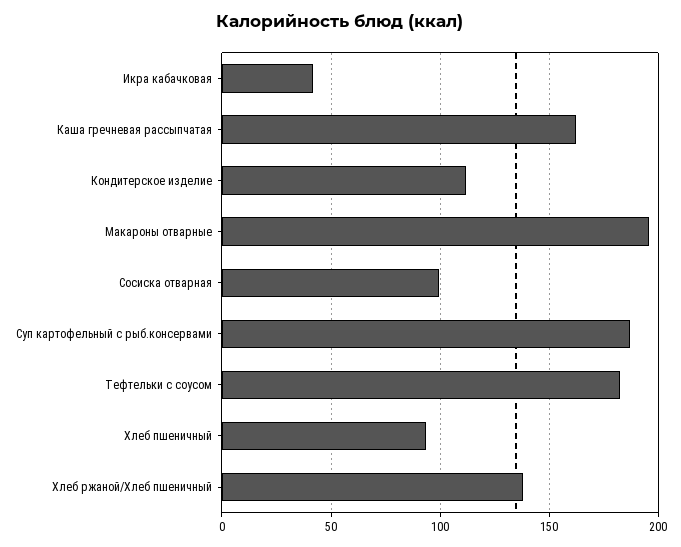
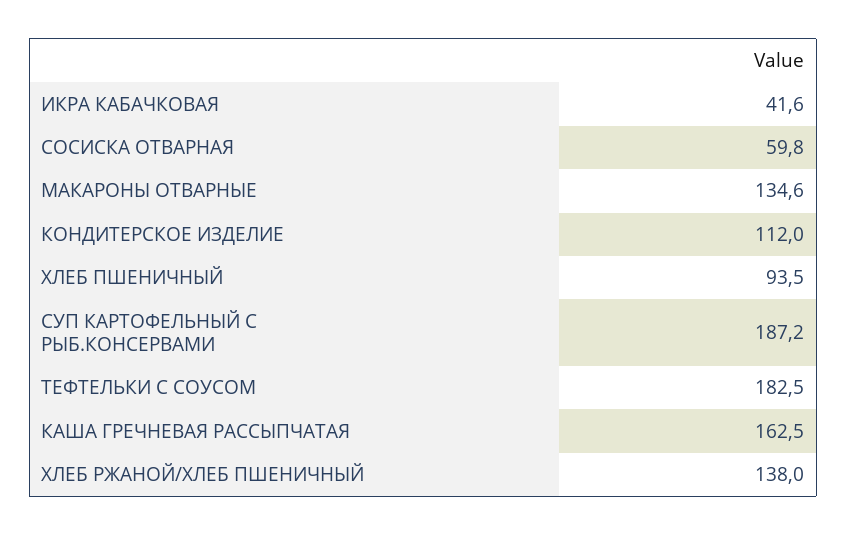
Макароны отварные: 195 -> 134.6
Сосиска отварная: 100 -> 59.8

